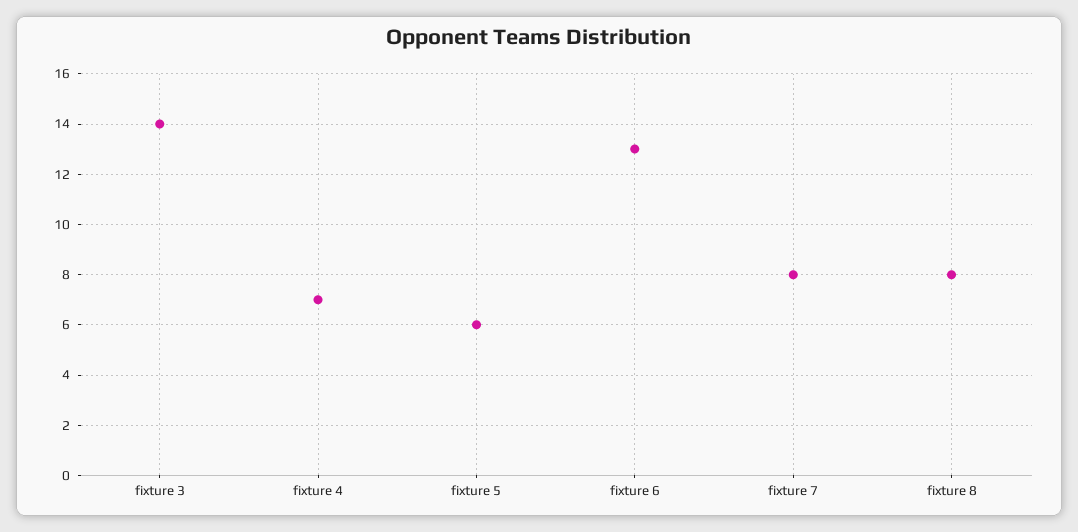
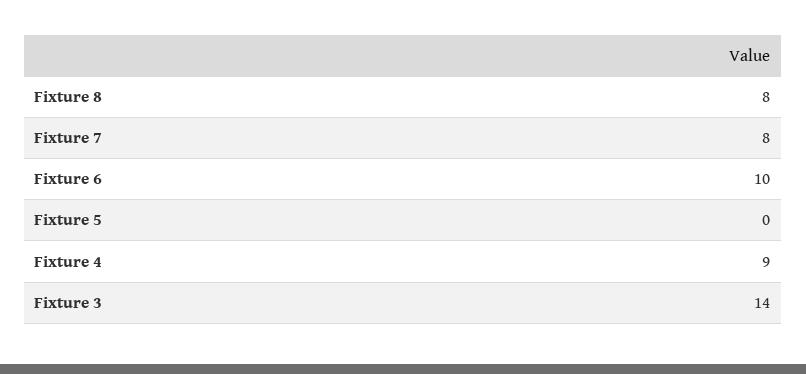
fixture 4: 7 -> 9
fixture 5: 6 -> 0
fixture 6: 13 -> 10

